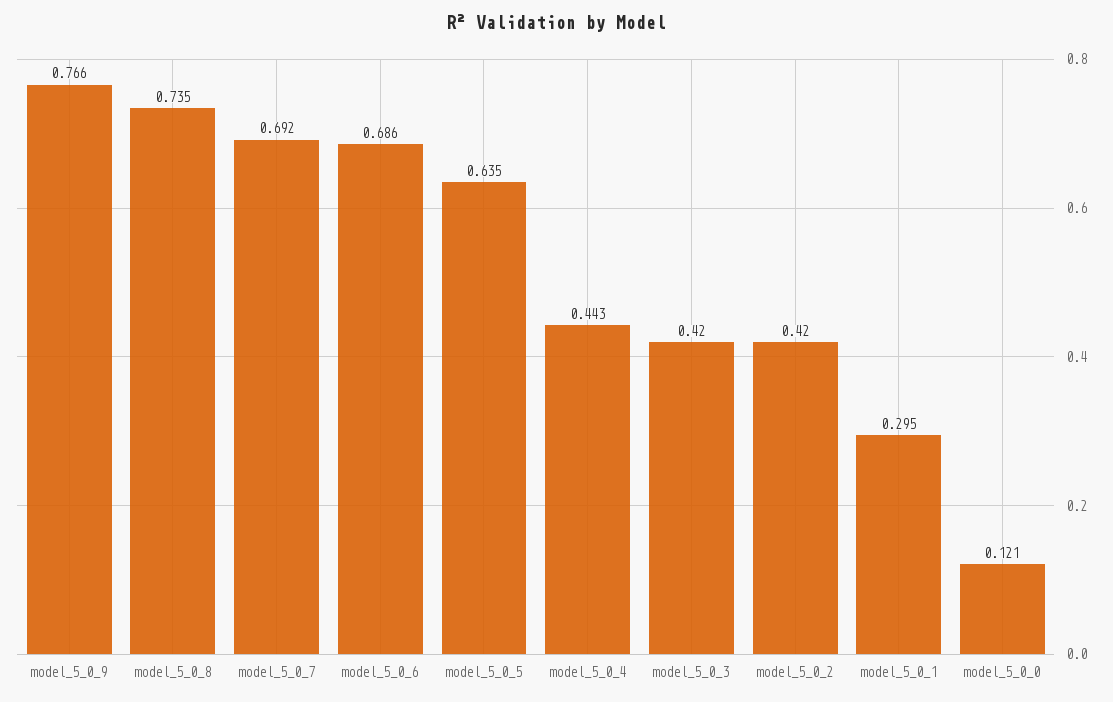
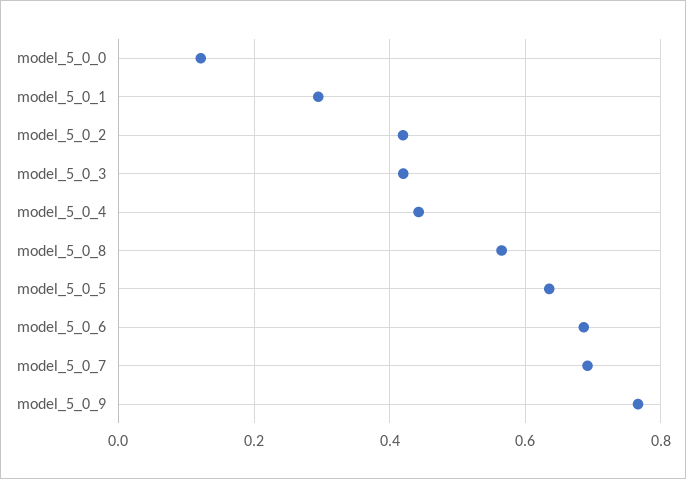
model_5_0_8: 0.735 -> 0.56

